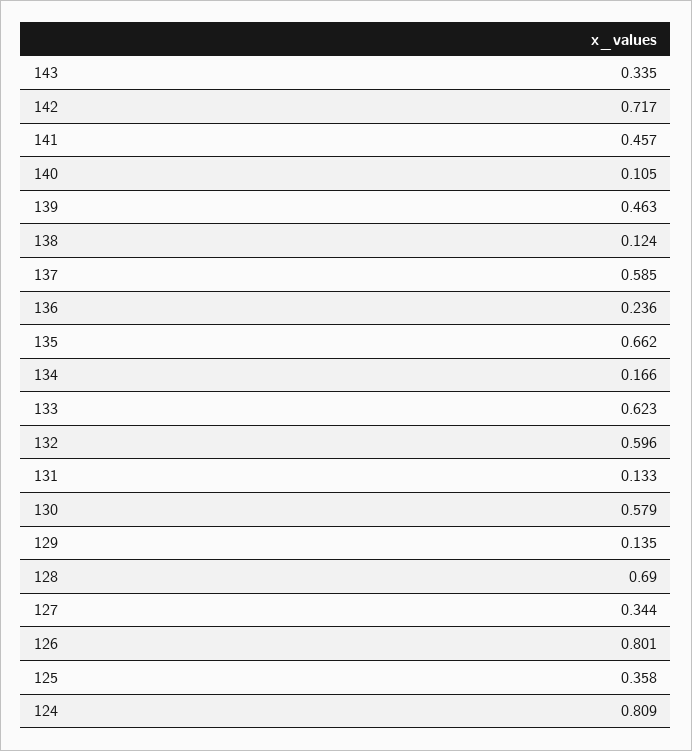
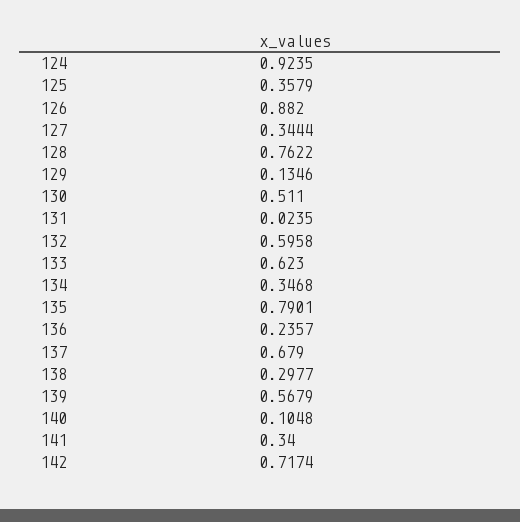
143: 0.335 -> none
141: 0.457 -> 0.34
139: 0.463 -> 0.5679
138: 0.124 -> 0.2977
137: 0.585 -> 0.679
135: 0.662 -> 0.7901
134: 0.166 -> 0.3468
131: 0.133 -> 0.0235
130: 0.579 -> 0.511
128: 0.69 -> 0.7622
126: 0.801 -> 0.882
124: 0.809 -> 0.9235

